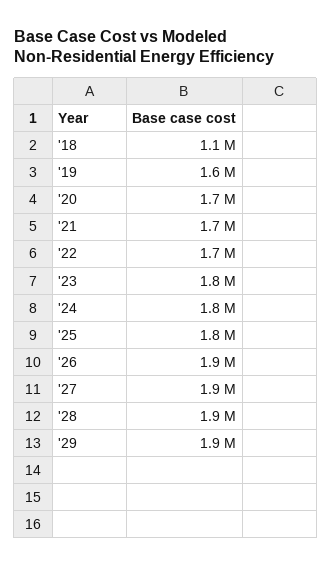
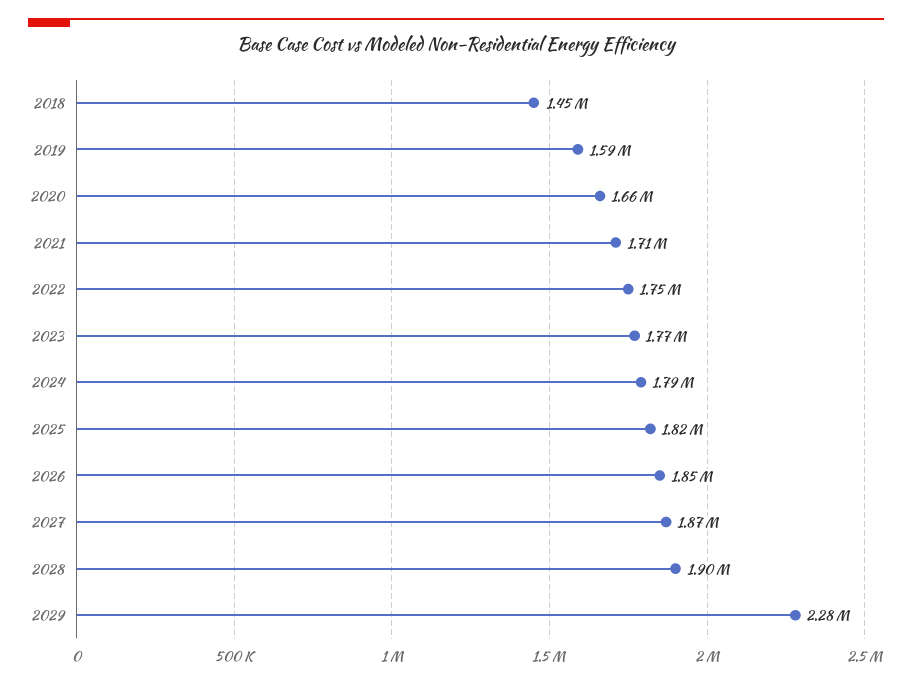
'18: 1100000 -> 1450000
'29: 1900000 -> 2280000

